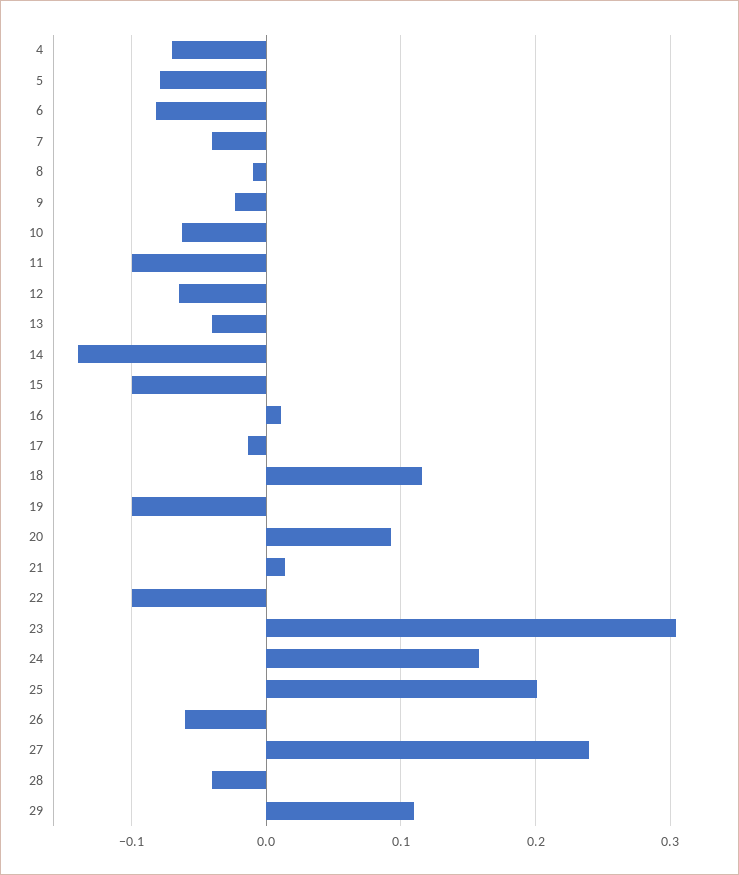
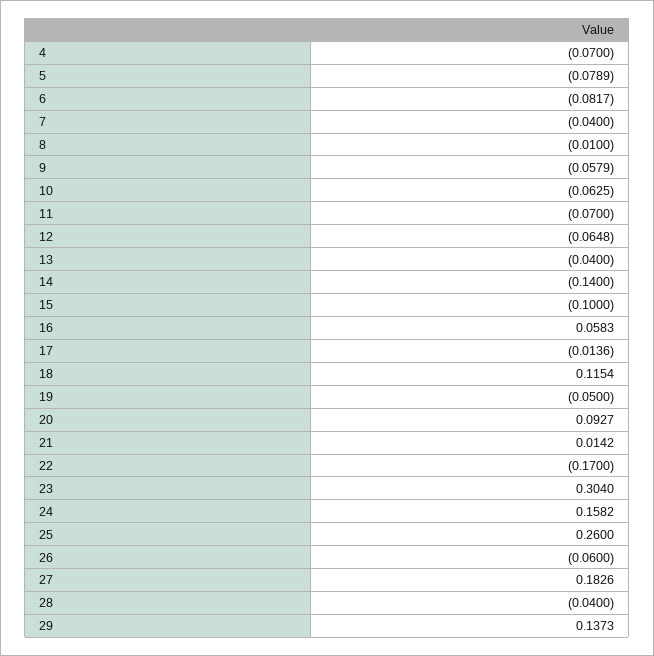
9: -0.02 -> -0.0579
11: -0.1 -> -0.07
16: 0.01 -> 0.0583
19: -0.1 -> -0.05
22: -0.1 -> -0.17
25: 0.2 -> 0.26
27: 0.24 -> 0.1826
29: 0.11 -> 0.1373

